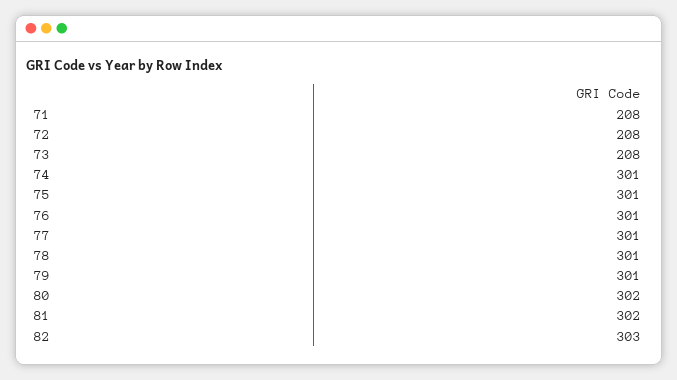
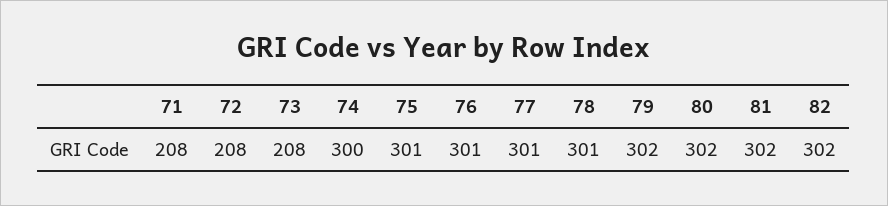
74: 301 -> 300
79: 301 -> 302
82: 303 -> 302

